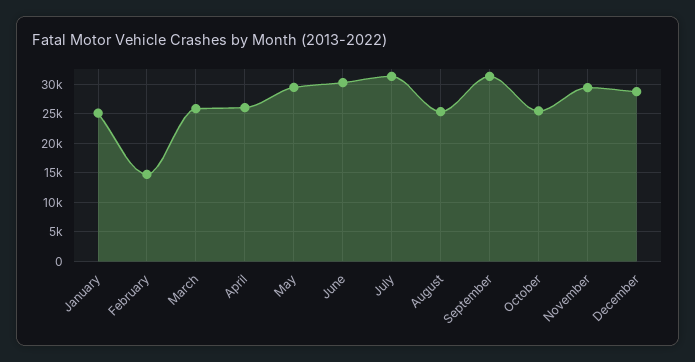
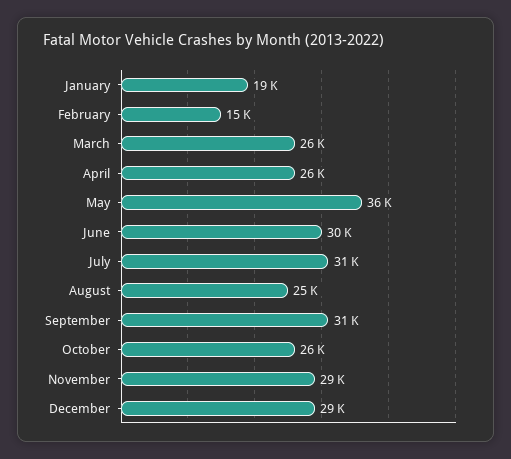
January: 25000 -> 19000
May: 30000 -> 36000

